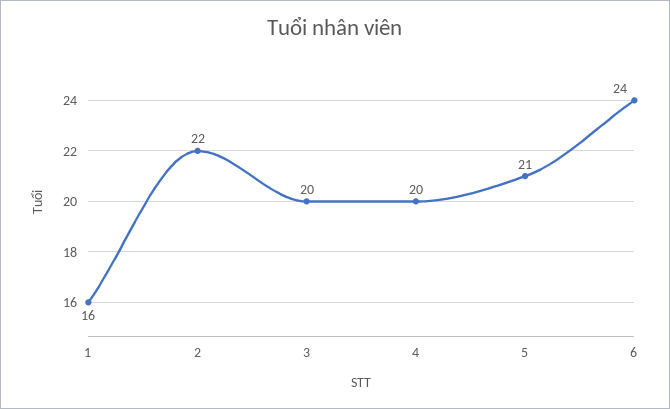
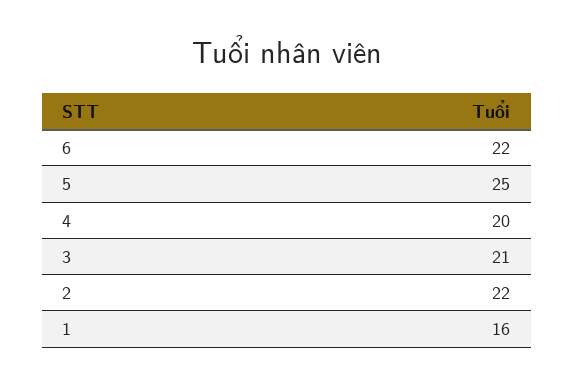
3: 20 -> 21
5: 21 -> 25
6: 24 -> 22

